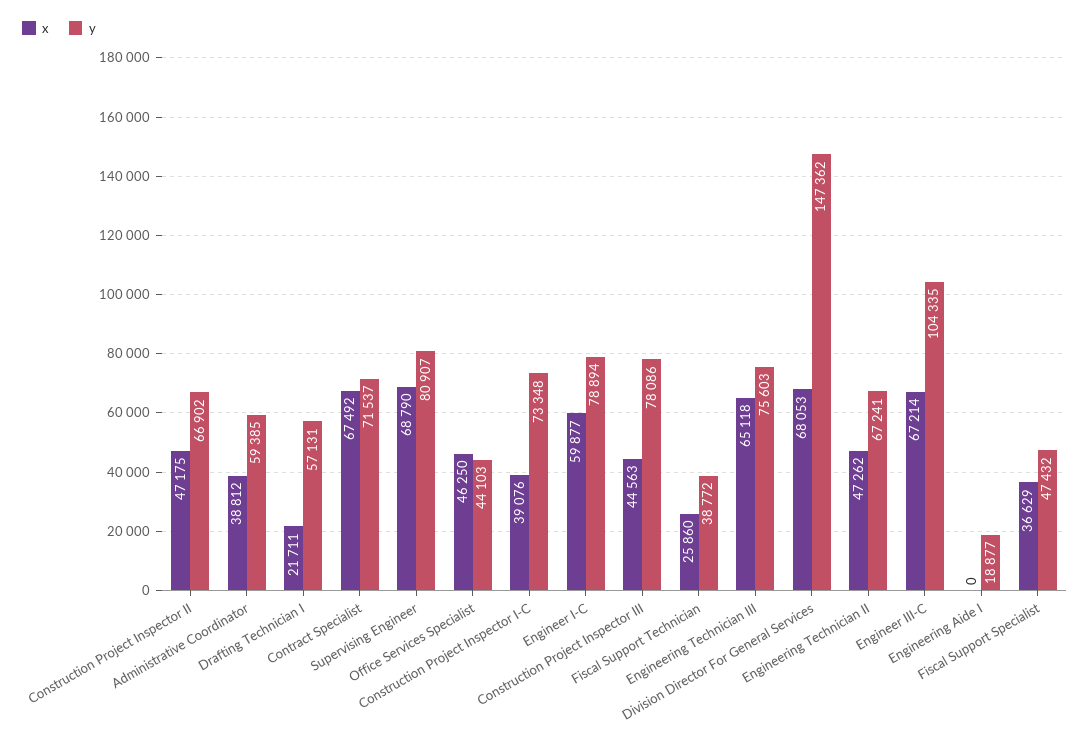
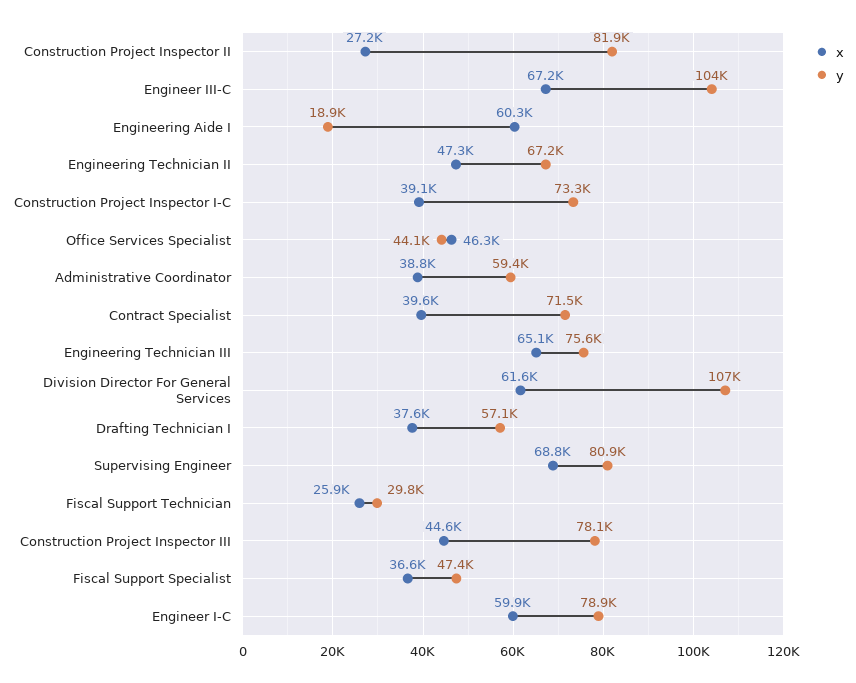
x, Construction Project Inspector II: 47175 -> 27200
y, Construction Project Inspector II: 66902 -> 81900
x, Drafting Technician I: 21711 -> 37600
x, Contract Specialist: 67492 -> 39600
y, Fiscal Support Technician: 38772 -> 29800
x, Division Director For General Services: 68053 -> 61600
y, Division Director For General Services: 147362 -> 107000
x, Engineering Aide I: 0 -> 60300

